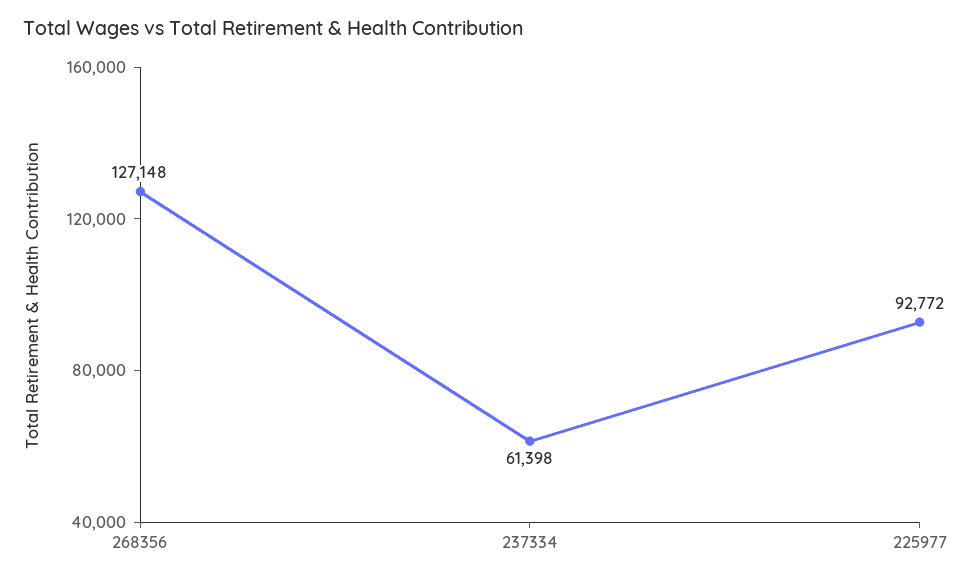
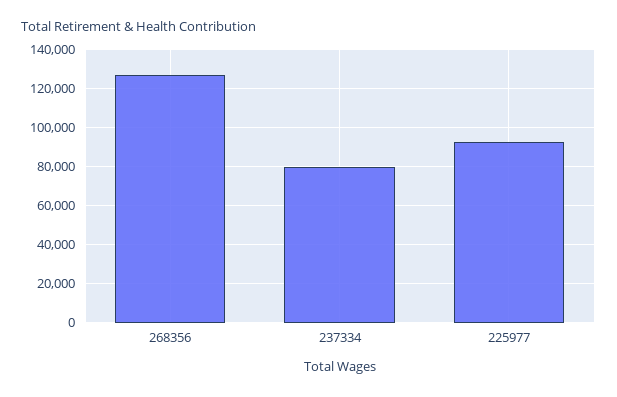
237334: 61398 -> 80000

